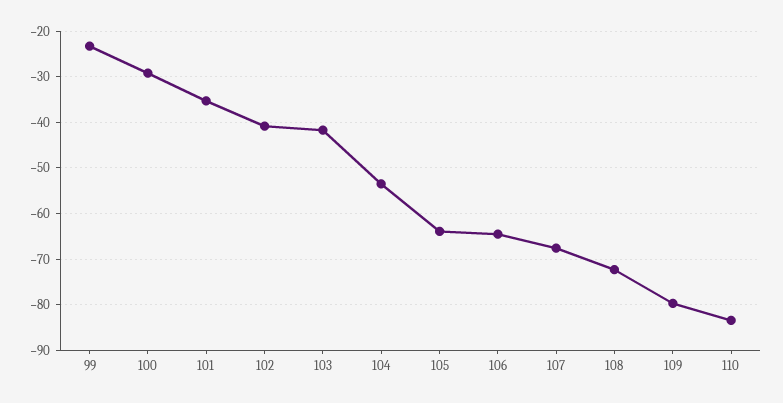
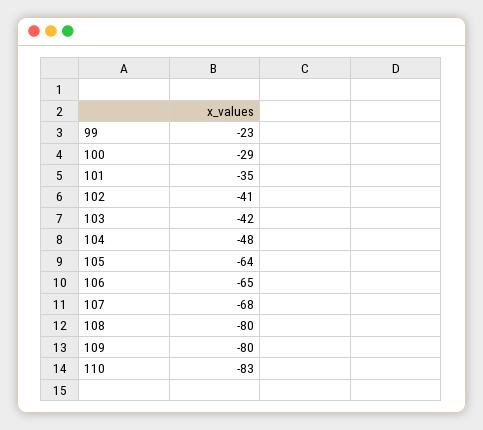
104: -54 -> -48
108: -72 -> -80

